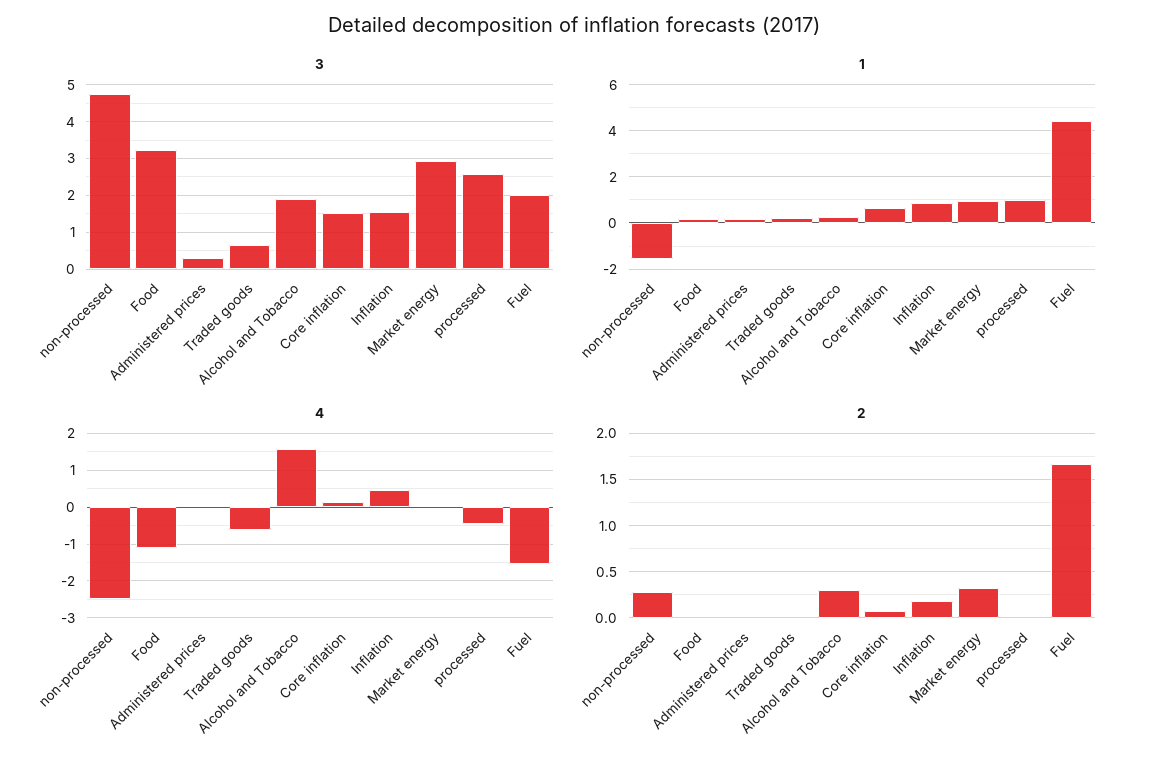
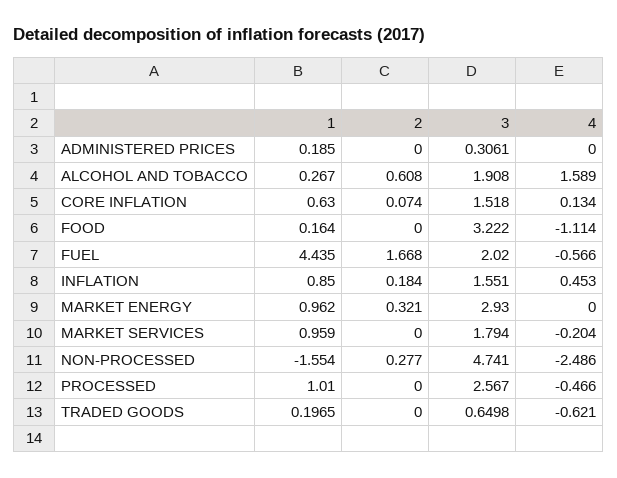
4, Fuel: -1.6 -> -0.566
2, Alcohol and Tobacco: 0.3 -> 0.608
1, MARKET SERVICES: none -> 0.959
2, MARKET SERVICES: none -> 0
3, MARKET SERVICES: none -> 1.794
4, MARKET SERVICES: none -> -0.204

